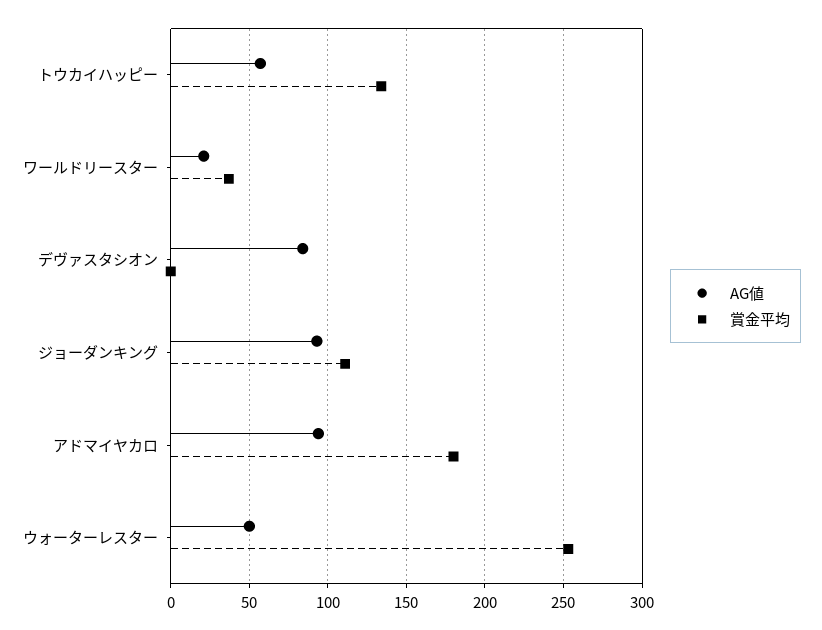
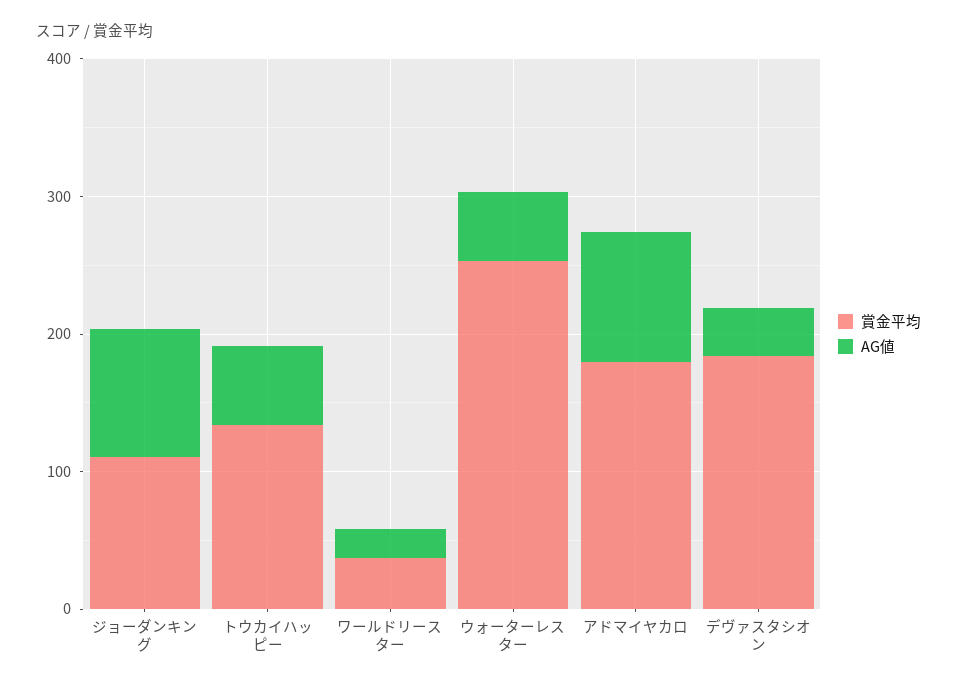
AG値, デヴァスタシオン: 85 -> 40
賞金平均, デヴァスタシオン: 0 -> 180

